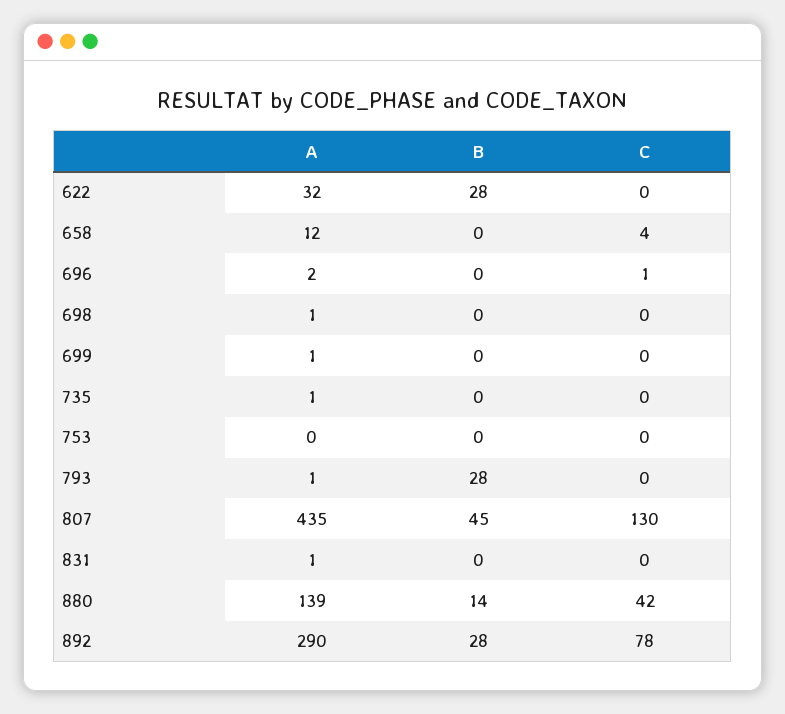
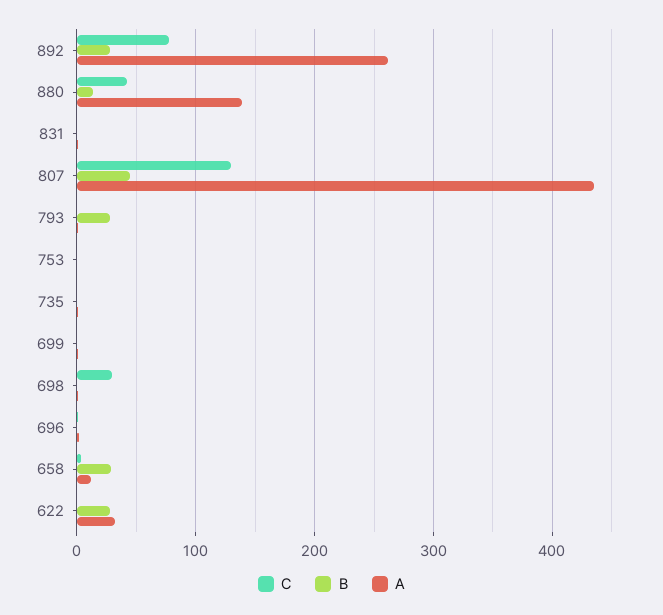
B, 658: 0 -> 30
C, 698: 0 -> 30
A, 892: 290 -> 260

